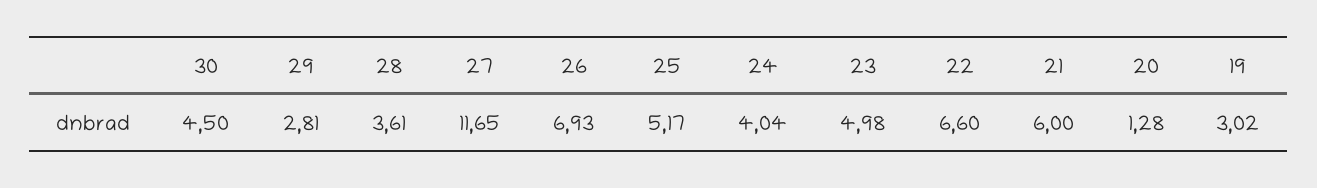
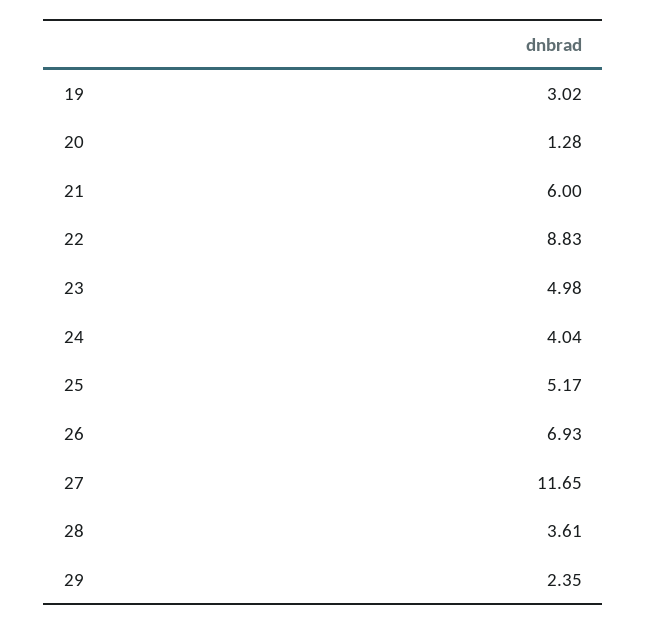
30: 4.5 -> none
29: 2.81 -> 2.35
22: 6.6 -> 8.83

